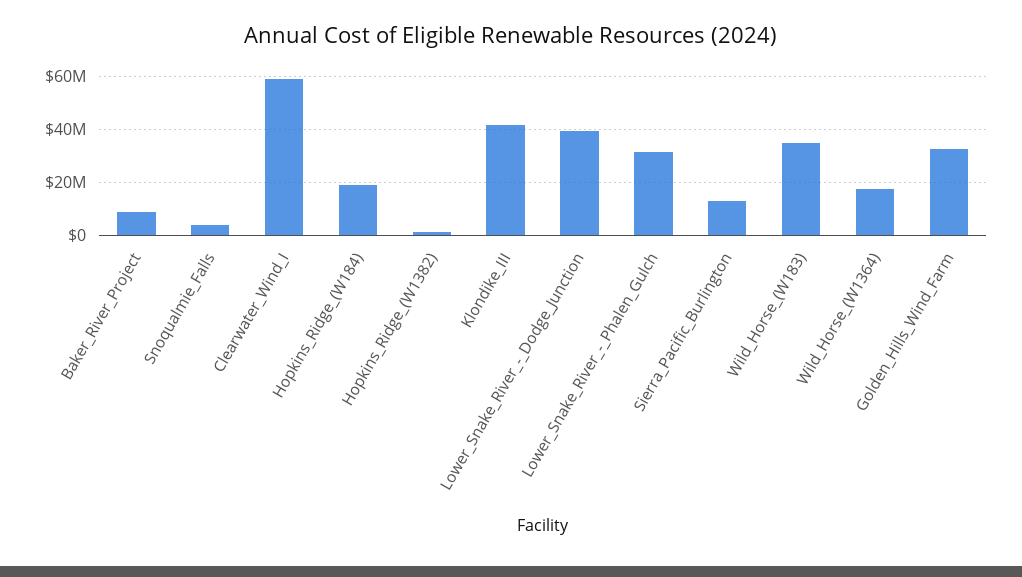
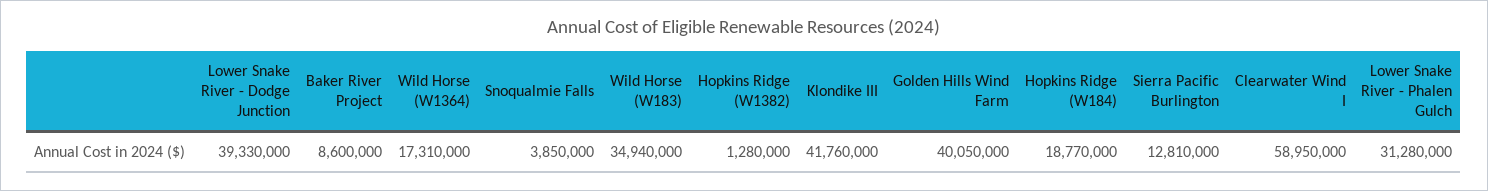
Golden_Hills_Wind_Farm: 32500000 -> 40050000

